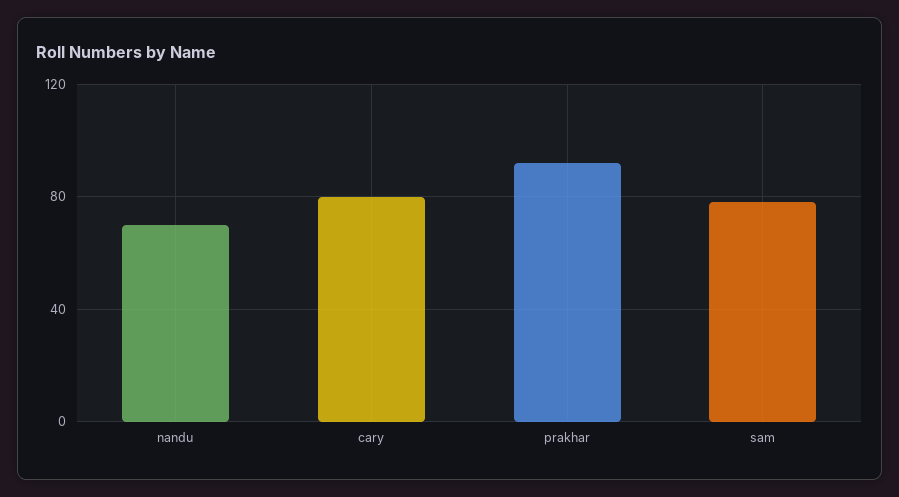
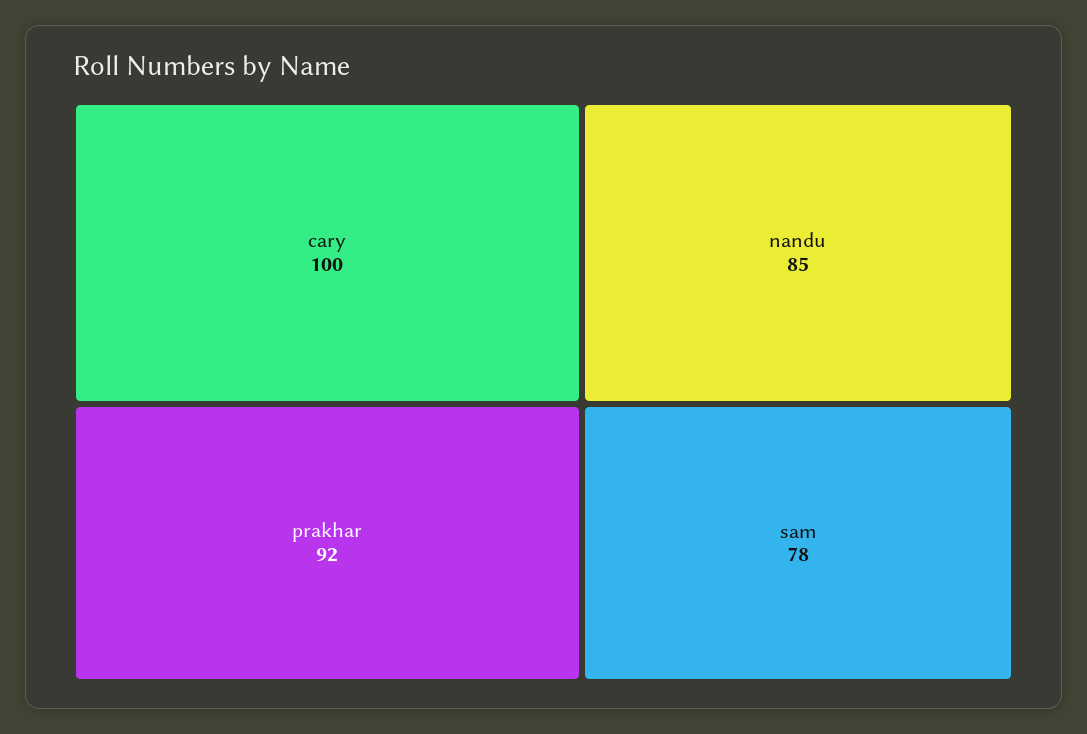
nandu: 70 -> 85
cary: 80 -> 100

